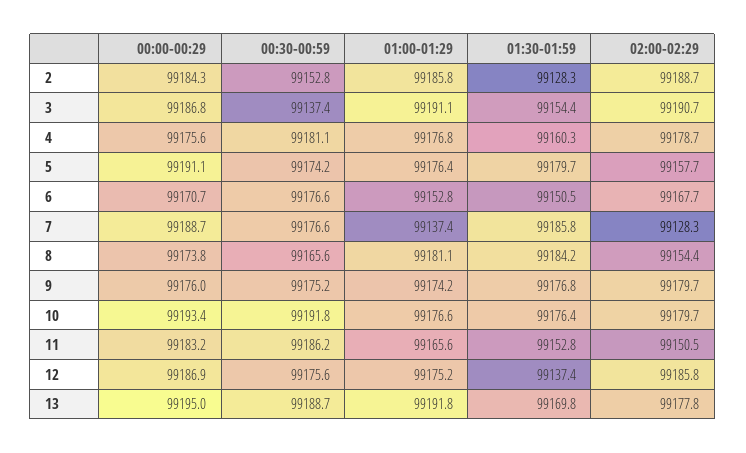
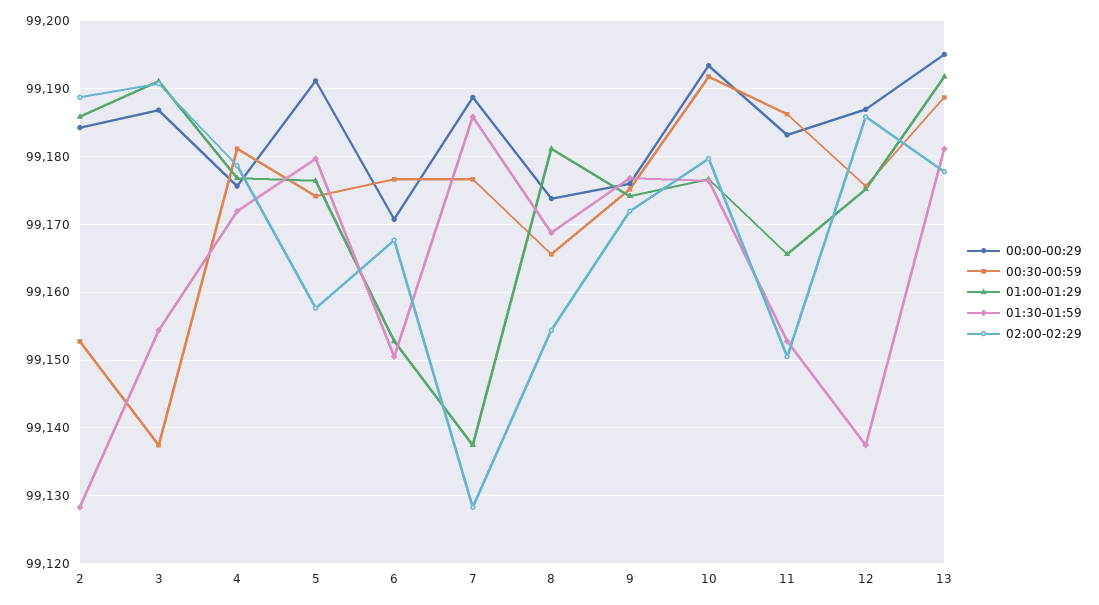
01:30-01:59, 4: 99160.3 -> 99172
01:30-01:59, 8: 99184.2 -> 99169
02:00-02:29, 9: 99179.7 -> 99172
01:30-01:59, 13: 99169.8 -> 99181

